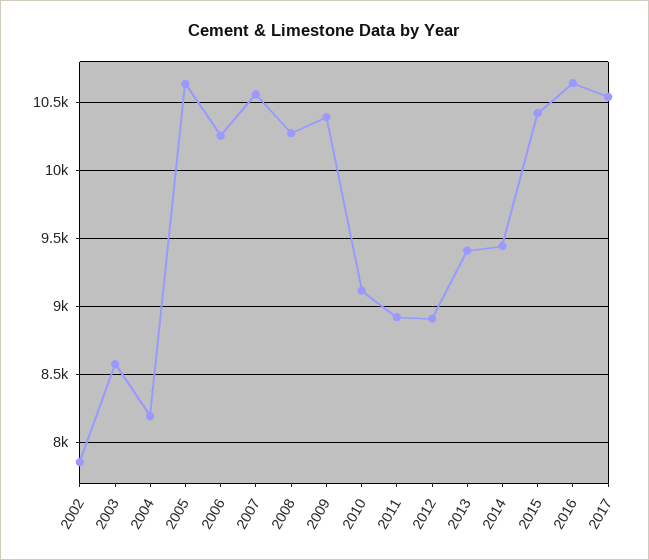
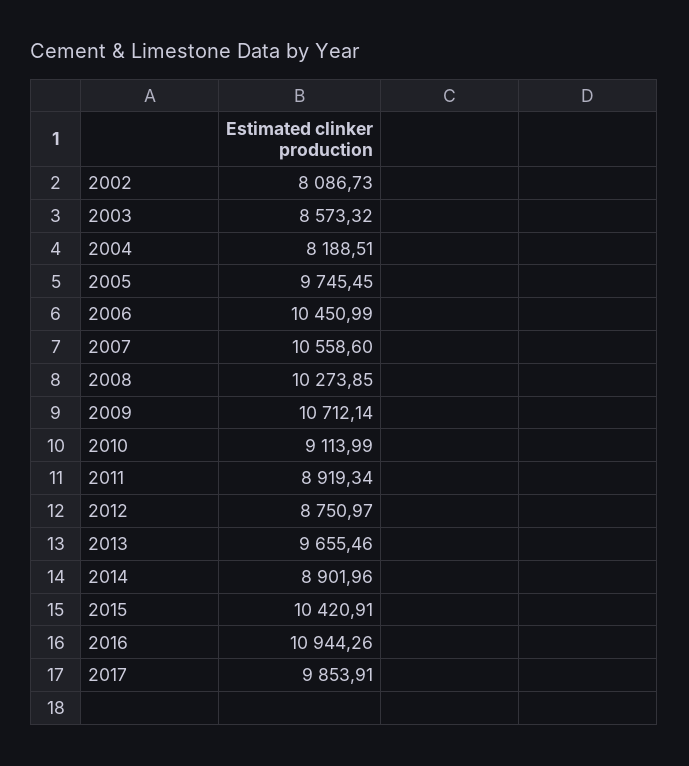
2002: 7850 -> 8086.73
2005: 10650 -> 9745.45
2006: 10250 -> 10450.99
2009: 10400 -> 10712.14
2012: 8900 -> 8750.97
2013: 9400 -> 9655.46
2014: 9450 -> 8901.96
2016: 10650 -> 10944.26
2017: 10550 -> 9853.91

